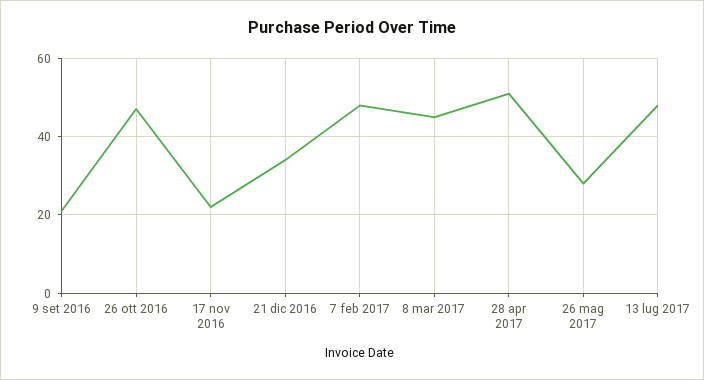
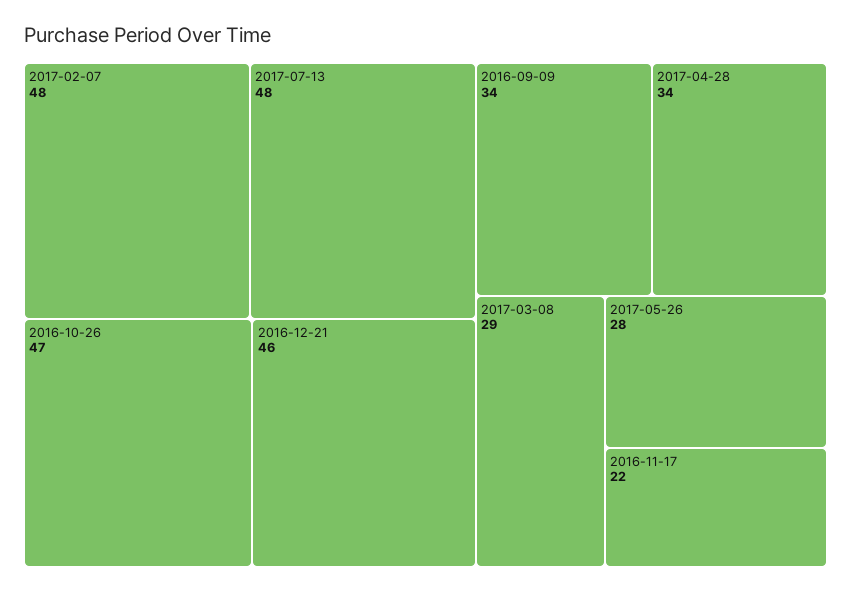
9 set 2016: 20 -> 34
21 dic 2016: 35 -> 46
8 mar 2017: 45 -> 29
28 apr 2017: 50 -> 34

